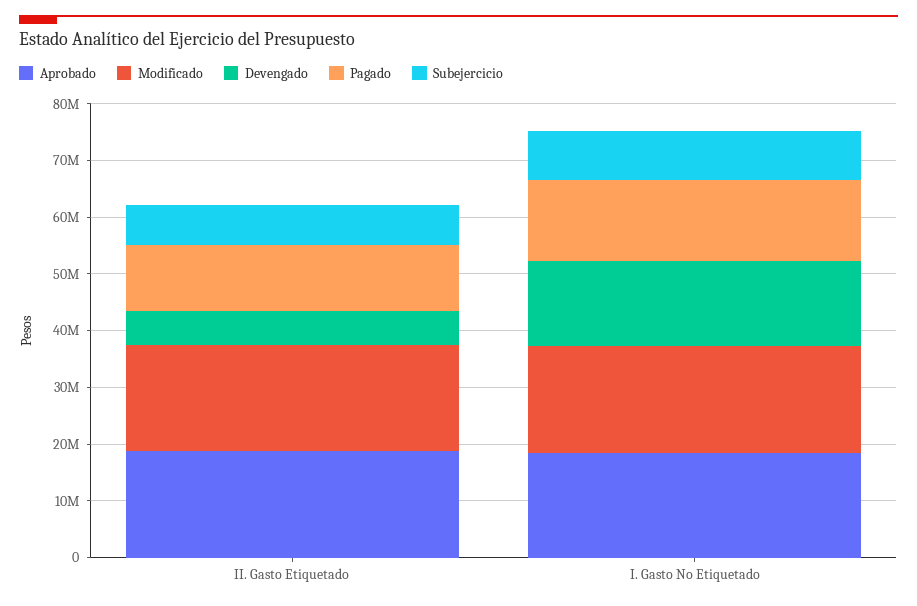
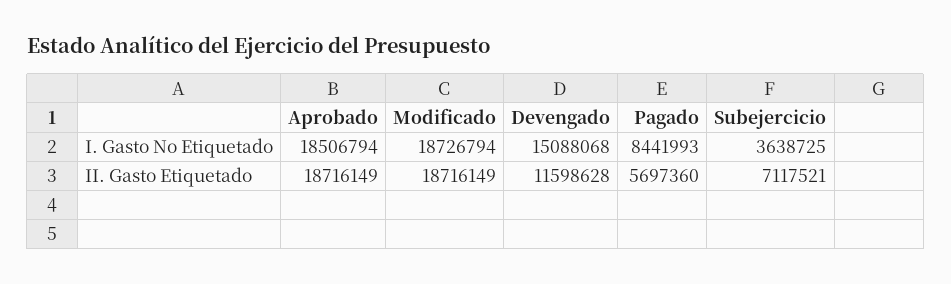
Devengado, II. Gasto Etiquetado: 6000000 -> 11598628
Pagado, II. Gasto Etiquetado: 12000000 -> 5697360
Pagado, I. Gasto No Etiquetado: 14000000 -> 8441993
Subejercicio, I. Gasto No Etiquetado: 8000000 -> 3638725

